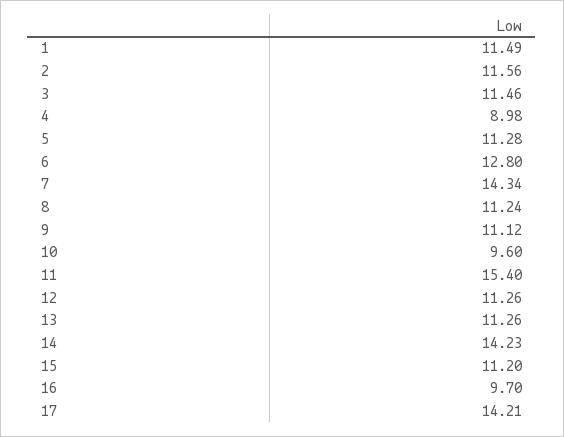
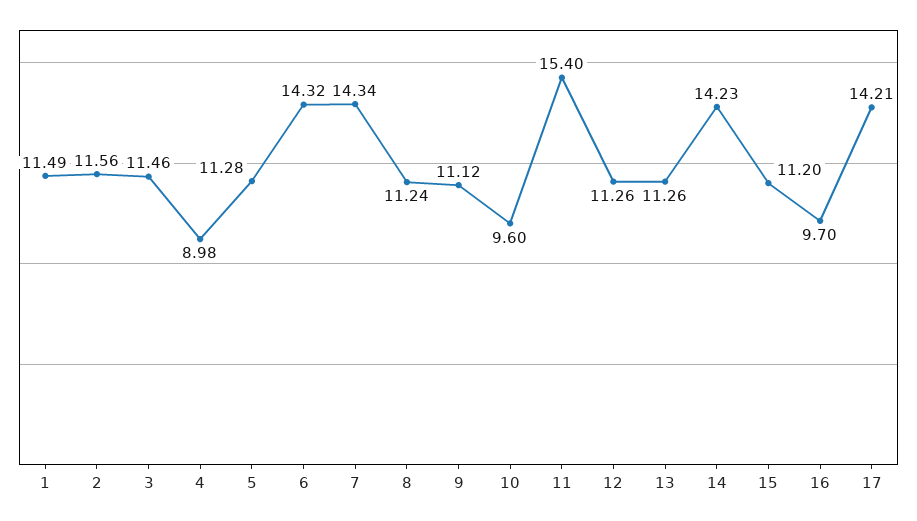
6: 12.8 -> 14.32

